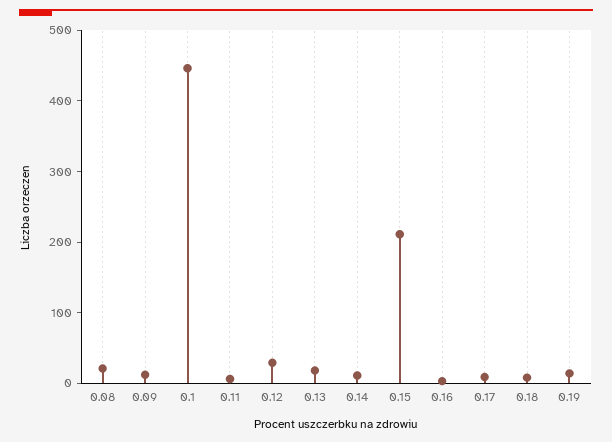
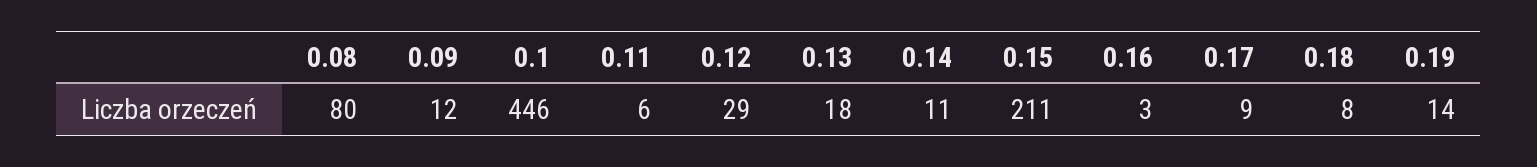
0.08: 20 -> 80

